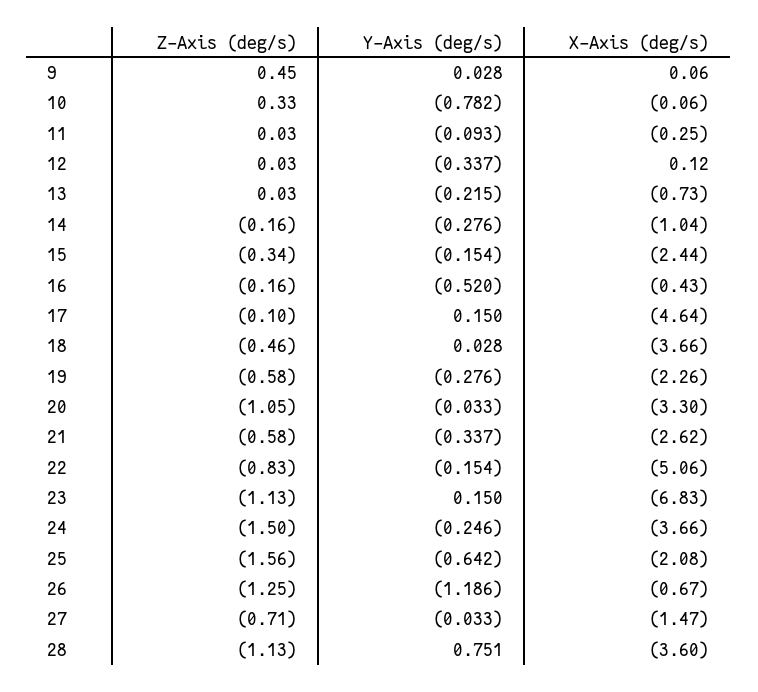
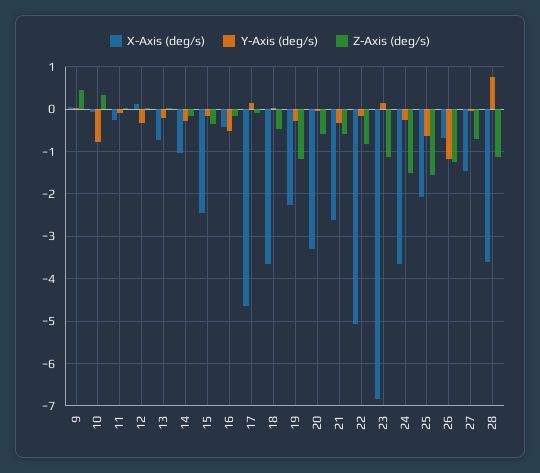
Z-Axis (deg/s), 19: -0.58 -> -1.2
Z-Axis (deg/s), 20: -1.05 -> -0.6

